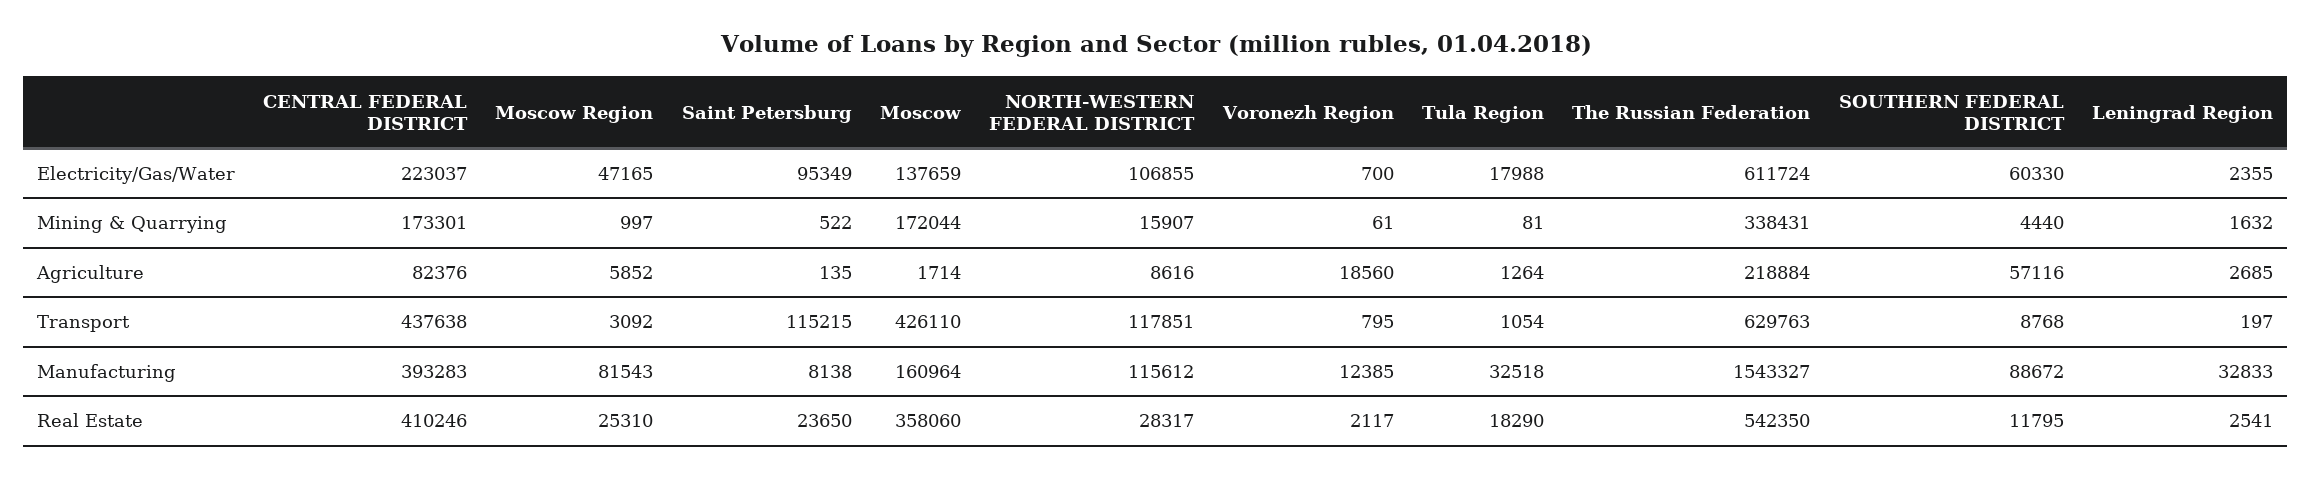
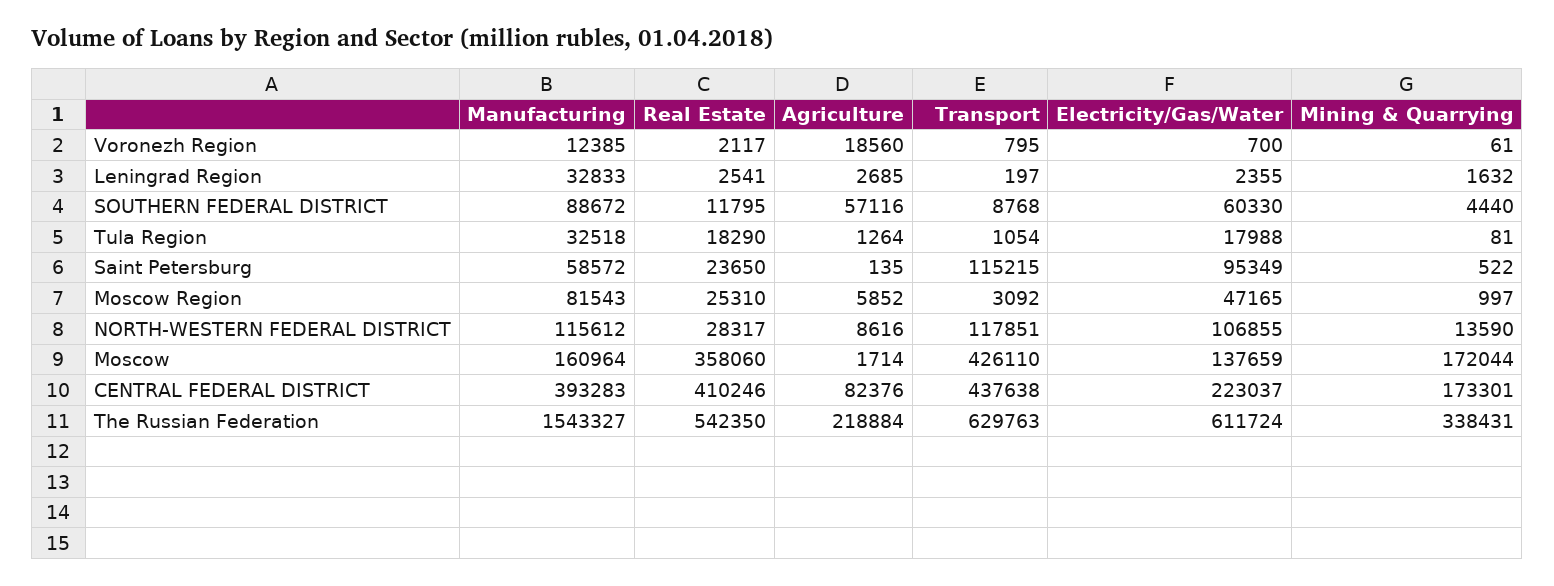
NORTH-WESTERN FEDERAL DISTRICT, Mining & Quarrying: 15907 -> 13590
Saint Petersburg, Manufacturing: 8138 -> 58572

